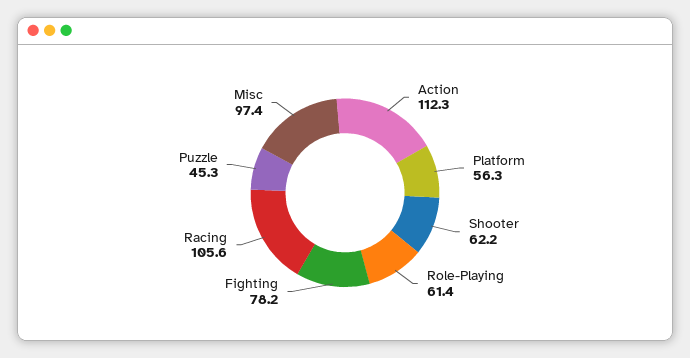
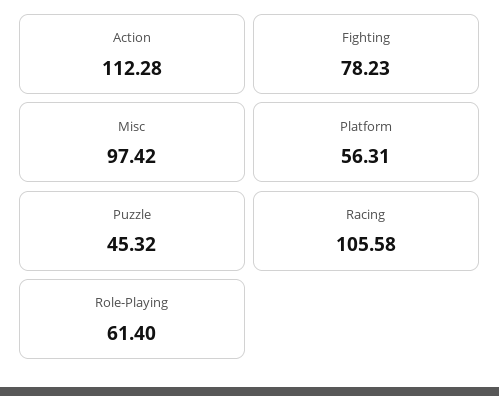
Shooter: 62.2 -> none

